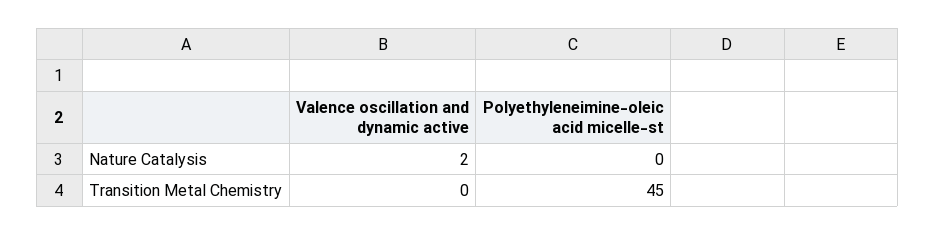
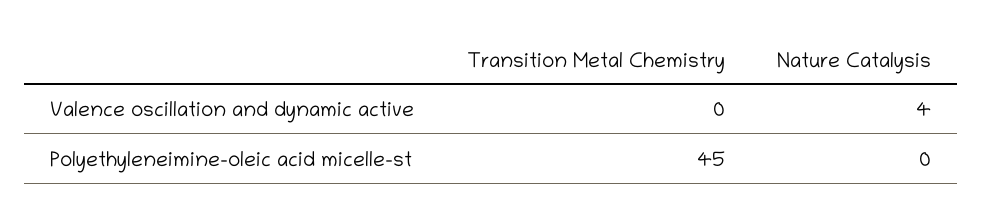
Valence oscillation and dynamic active, Nature Catalysis: 2 -> 4

